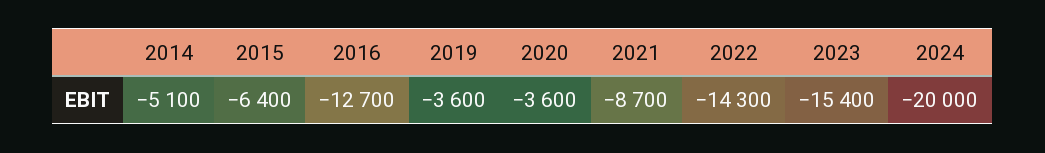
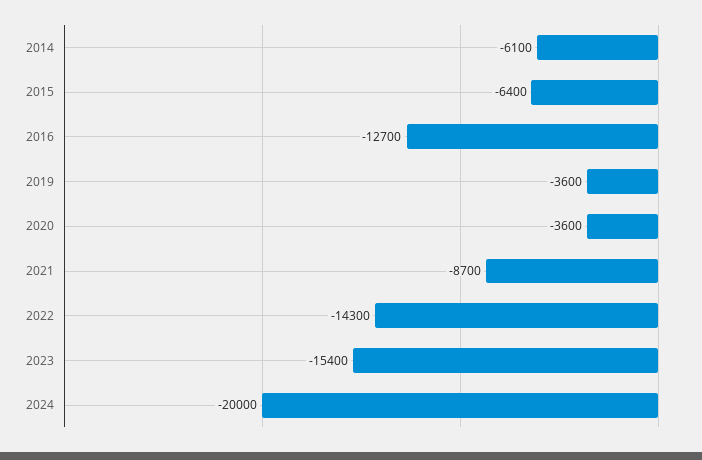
2014: -5100 -> -6100

